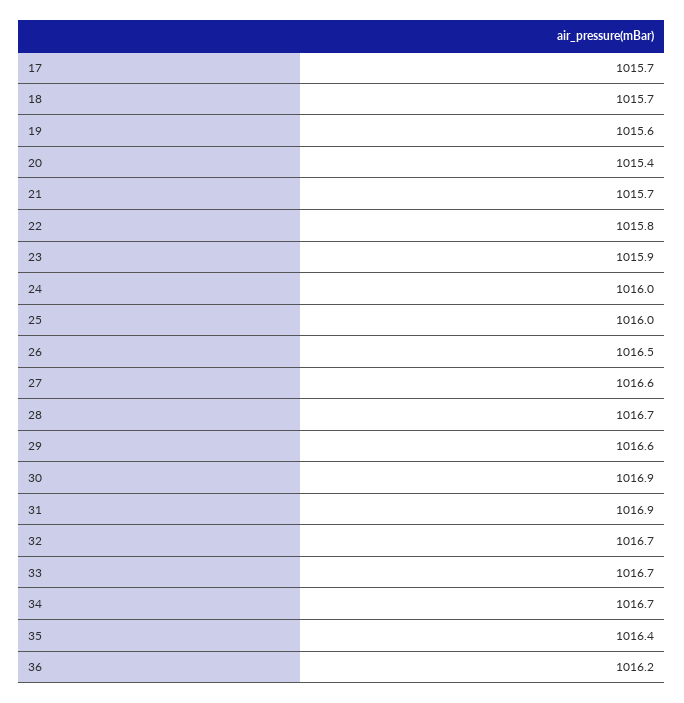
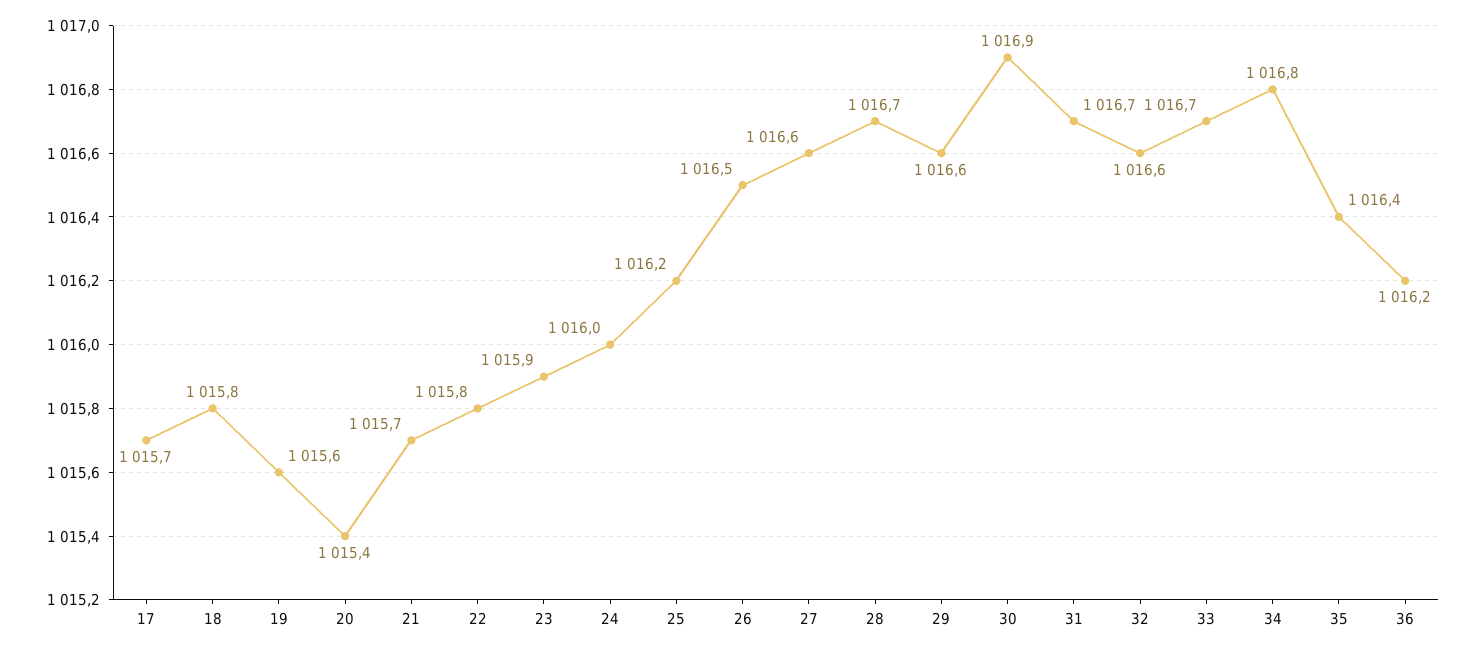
18: 1015.7 -> 1015.8
25: 1016 -> 1016.2
31: 1016.9 -> 1016.7
32: 1016.7 -> 1016.6
34: 1016.7 -> 1016.8

